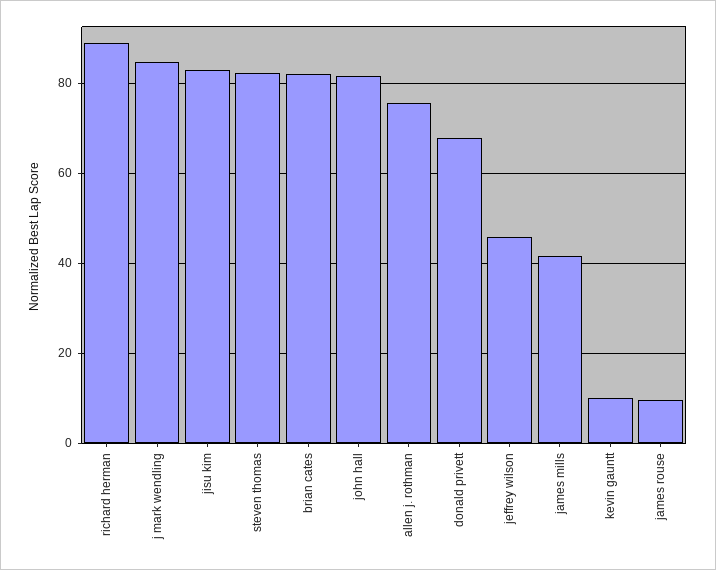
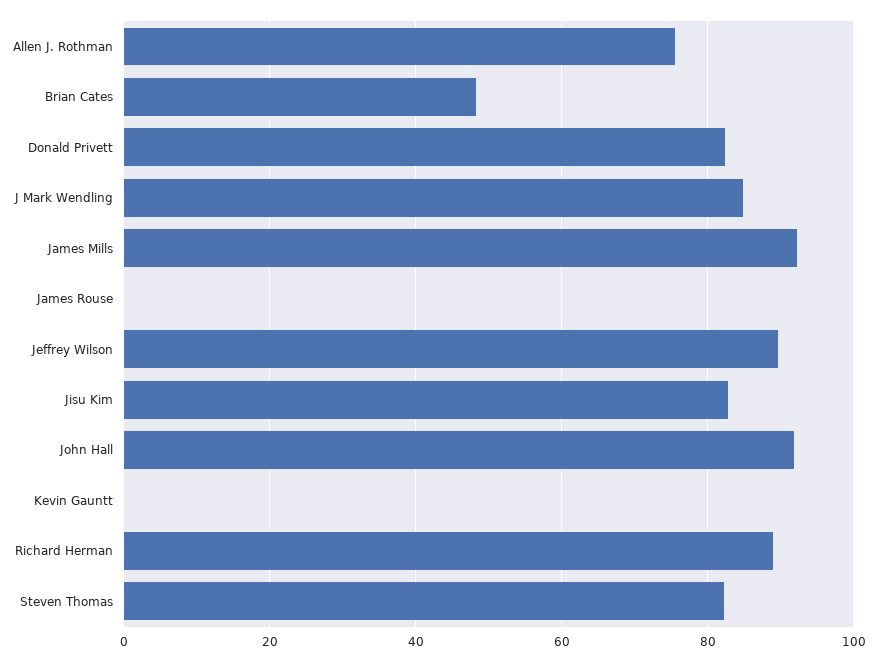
brian cates: 82 -> 48
john hall: 82 -> 92
donald privett: 68 -> 82
jeffrey wilson: 46 -> 90
james mills: 42 -> 92
kevin gauntt: 10 -> 0
james rouse: 10 -> 0

